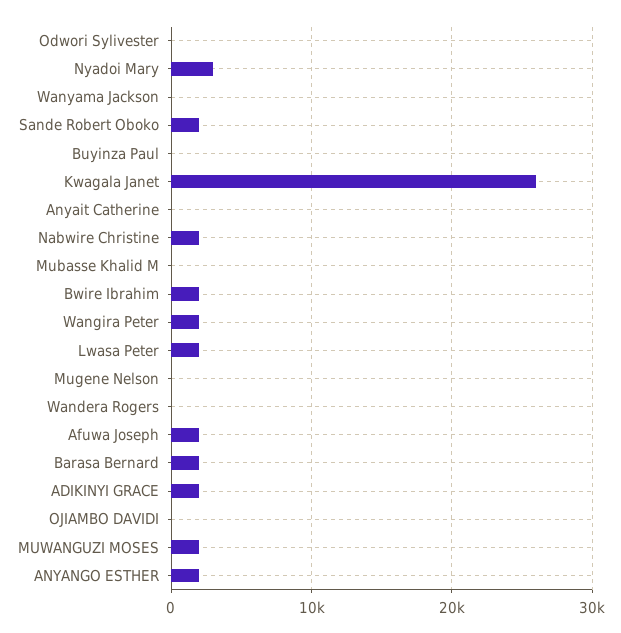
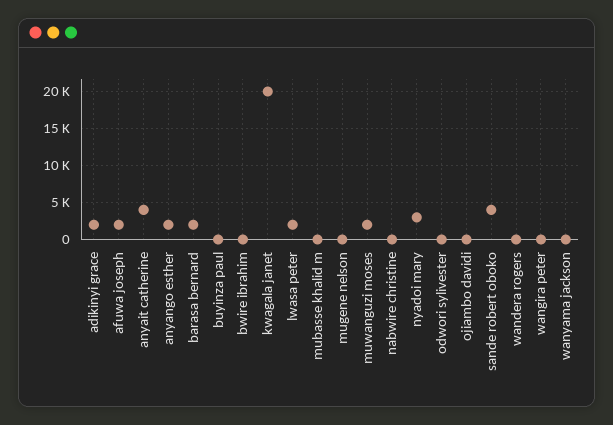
Sande Robert Oboko: 2000 -> 4000
Kwagala Janet: 26000 -> 20000
Anyait Catherine: 0 -> 4000
Nabwire Christine: 2000 -> 0
Bwire Ibrahim: 2000 -> 0
Wangira Peter: 2000 -> 0

